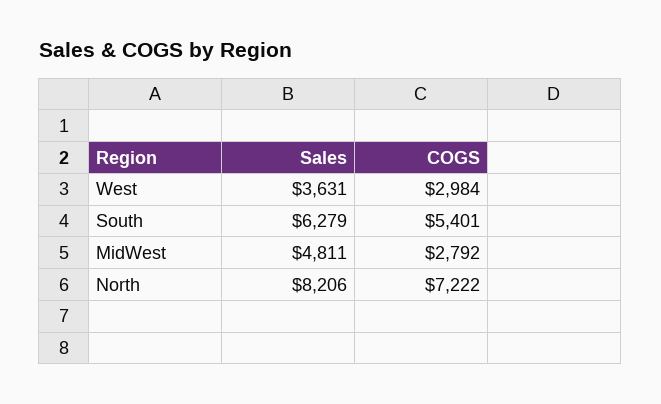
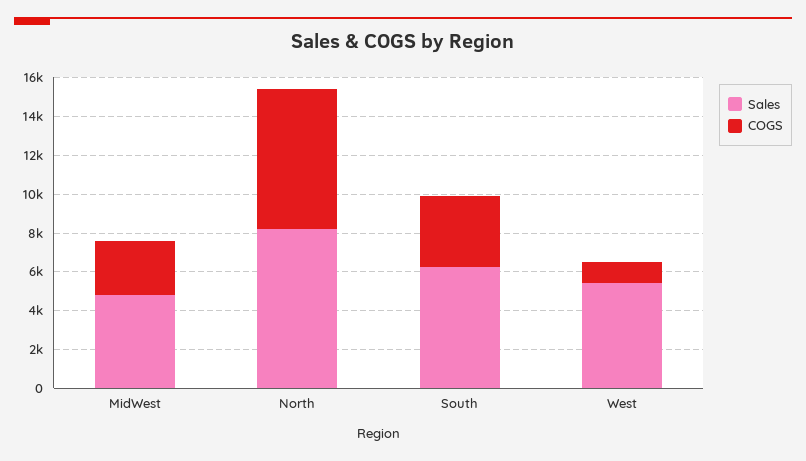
Sales, West: 3631 -> 5500
COGS, West: 2984 -> 1000
COGS, South: 5401 -> 3500

